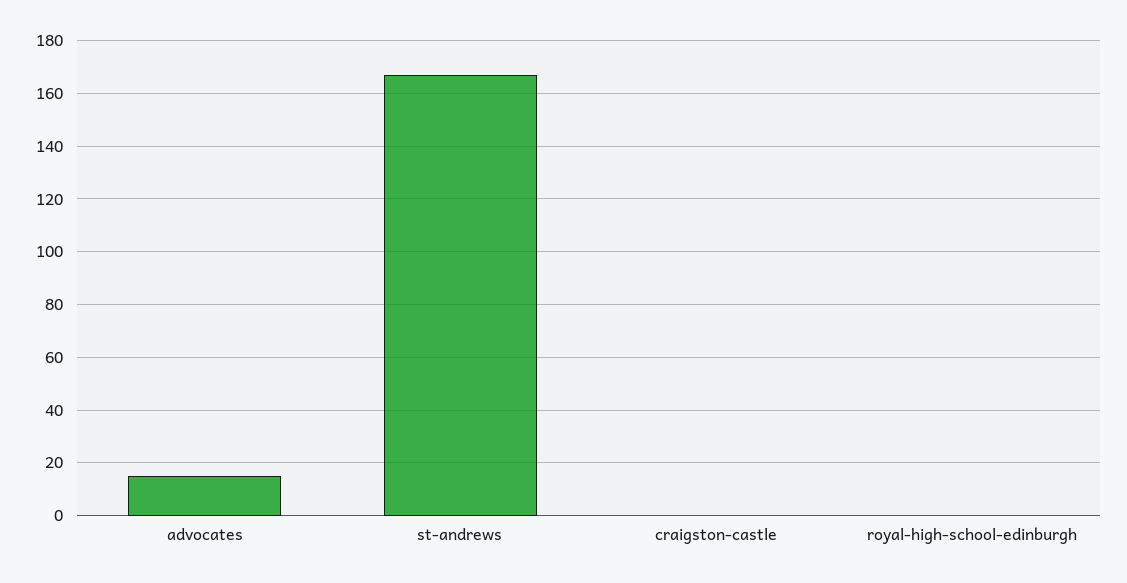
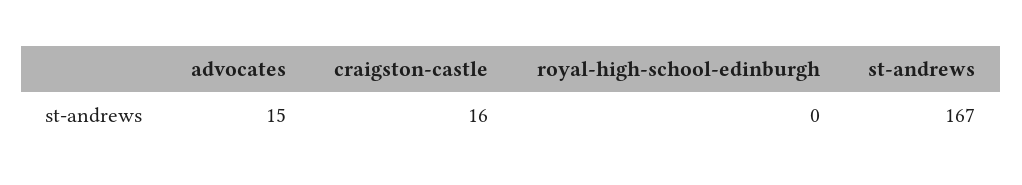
craigston-castle: 0 -> 16

